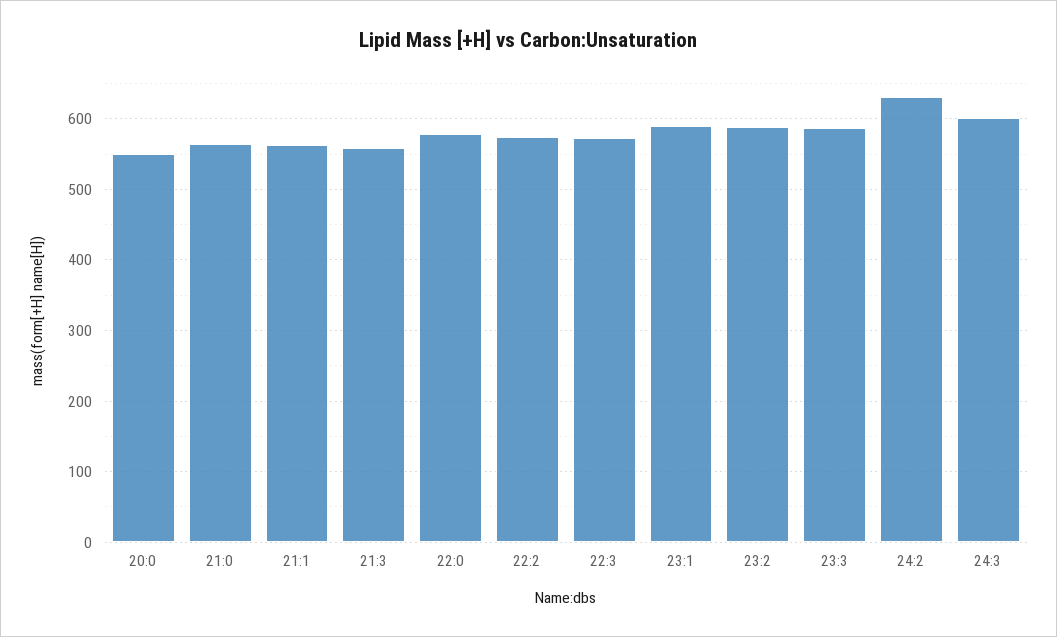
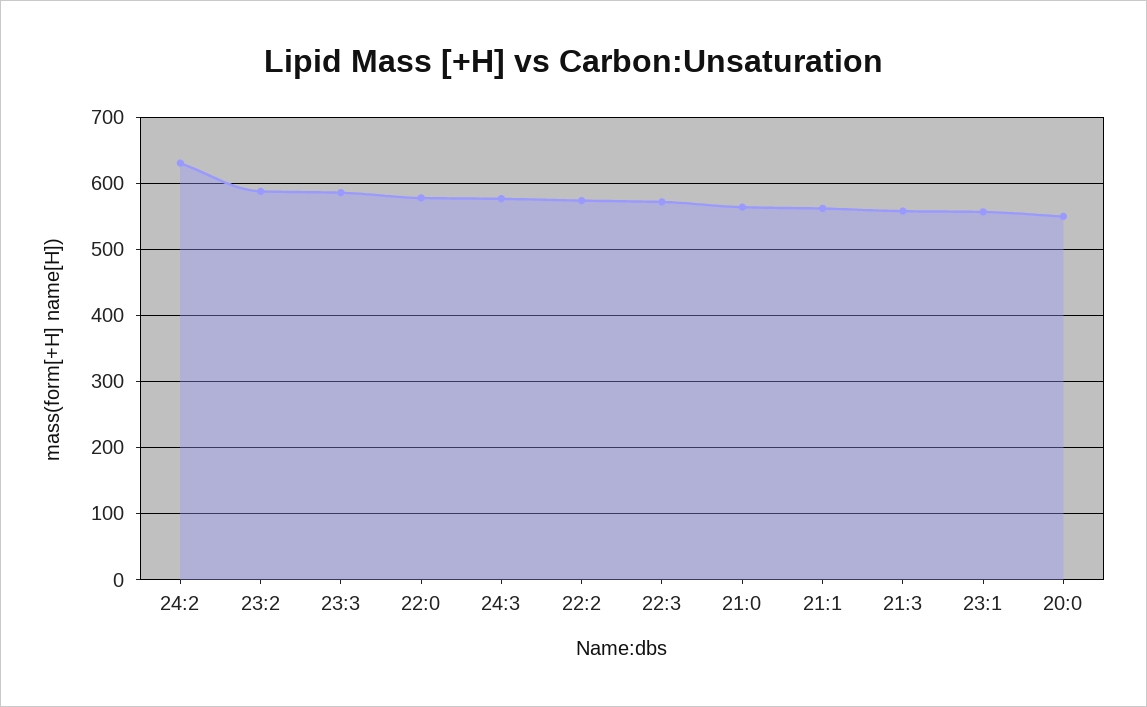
23:1: 590 -> 560
24:3: 600 -> 580

